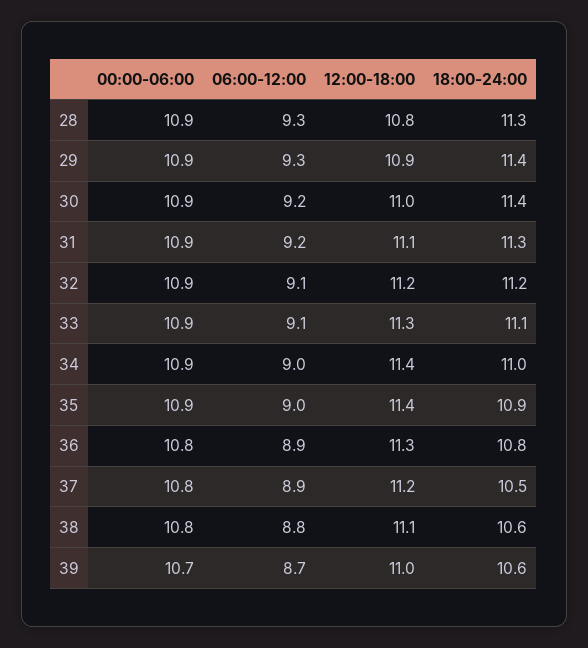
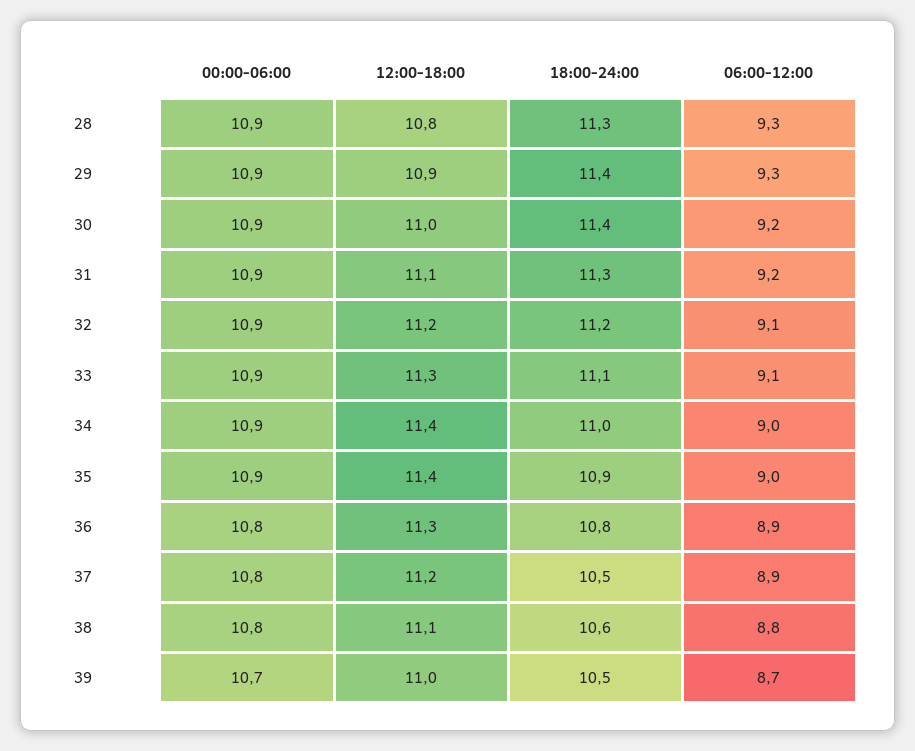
18:00-24:00, 39: 10.6 -> 10.5

